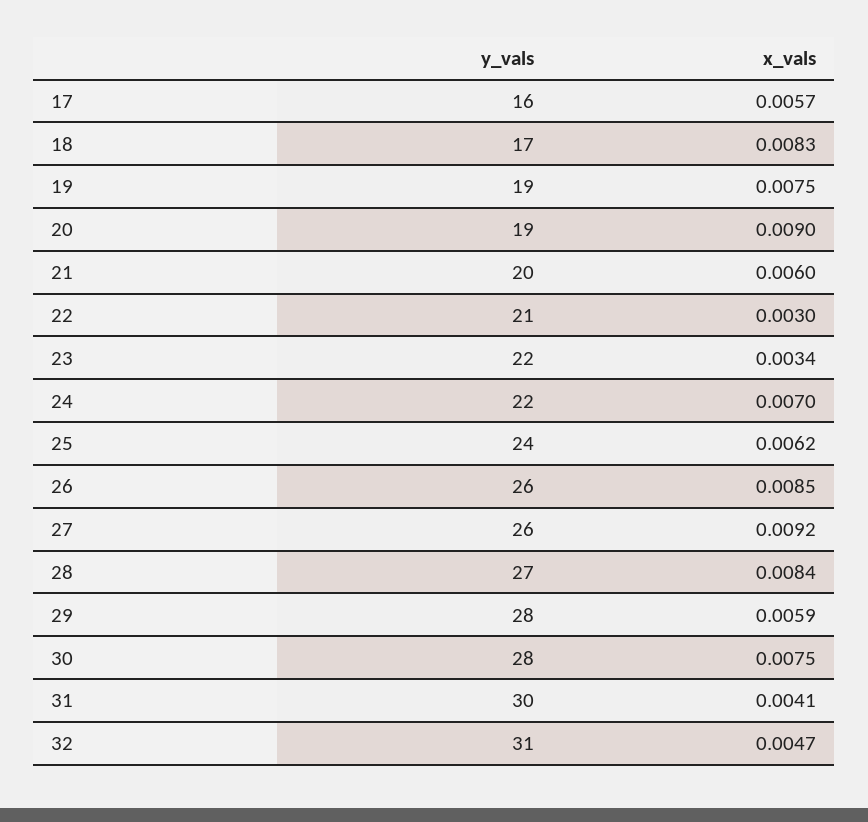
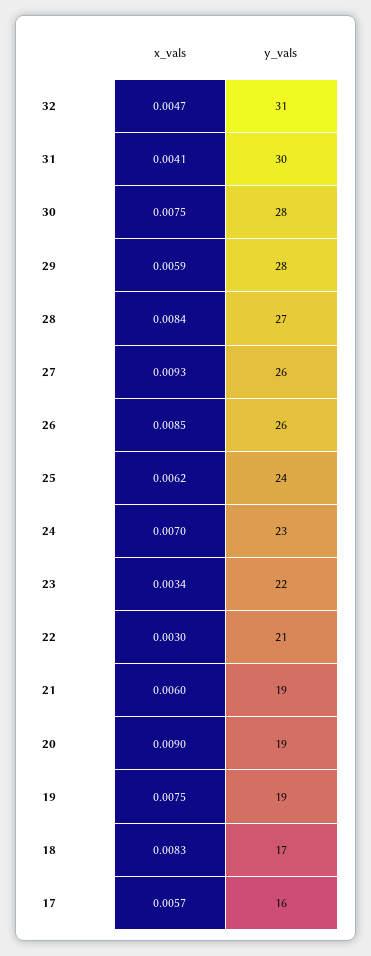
y_vals, 21: 20 -> 19
y_vals, 24: 22 -> 23
x_vals, 27: 0.0092 -> 0.0093

